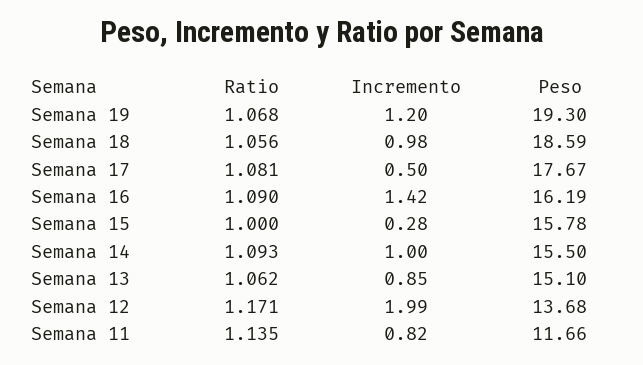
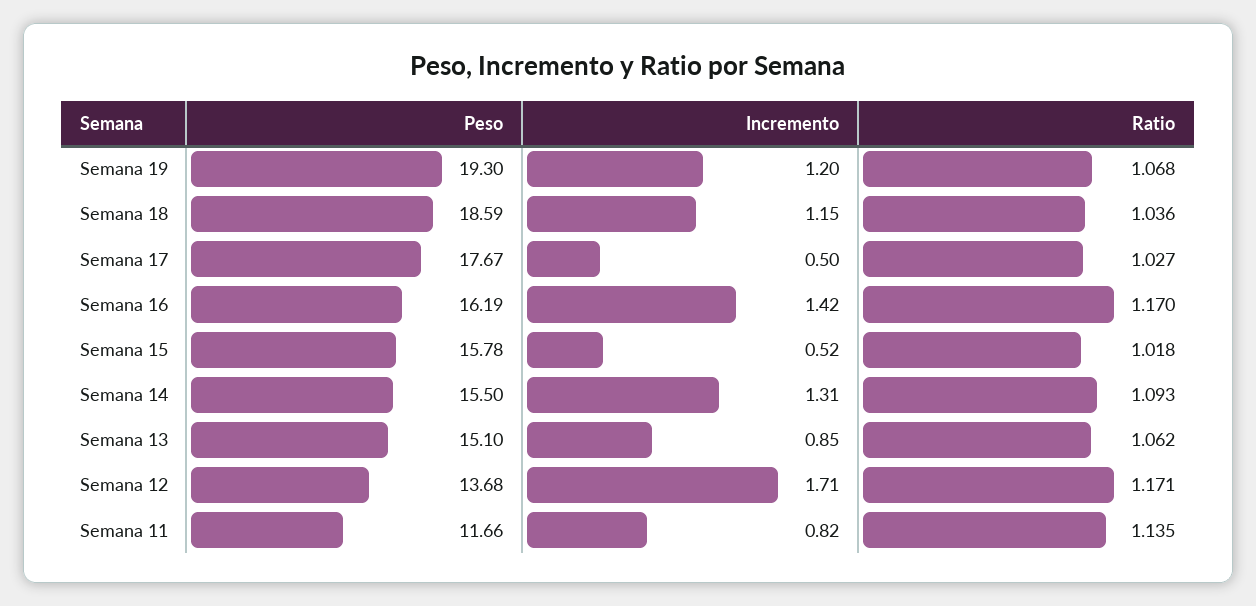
Ratio, Semana 18: 1.056 -> 1.036
Incremento, Semana 18: 0.98 -> 1.15
Ratio, Semana 17: 1.081 -> 1.027
Ratio, Semana 16: 1.09 -> 1.17
Ratio, Semana 15: 1 -> 1.018
Incremento, Semana 15: 0.28 -> 0.52
Incremento, Semana 14: 1 -> 1.31
Incremento, Semana 12: 1.99 -> 1.71

